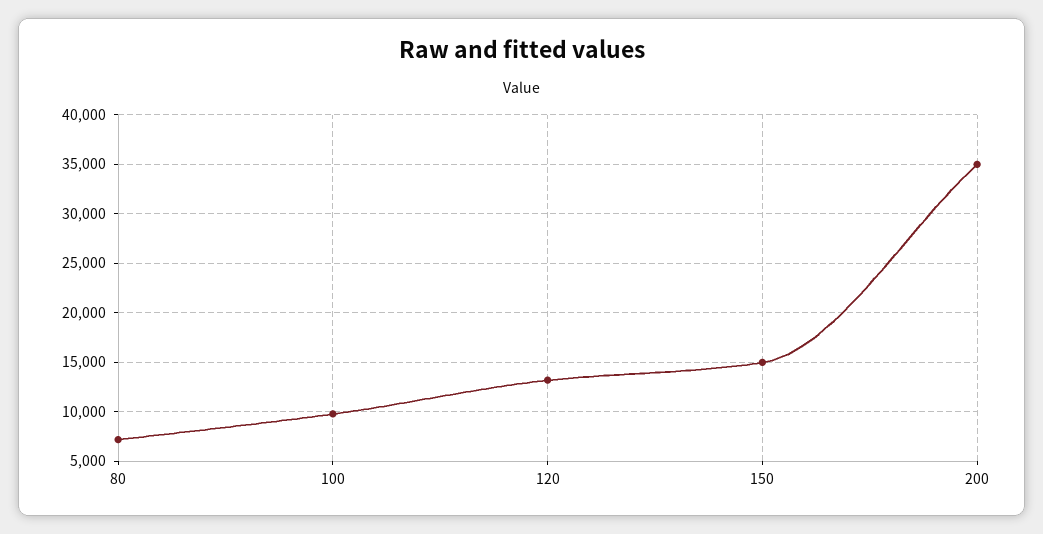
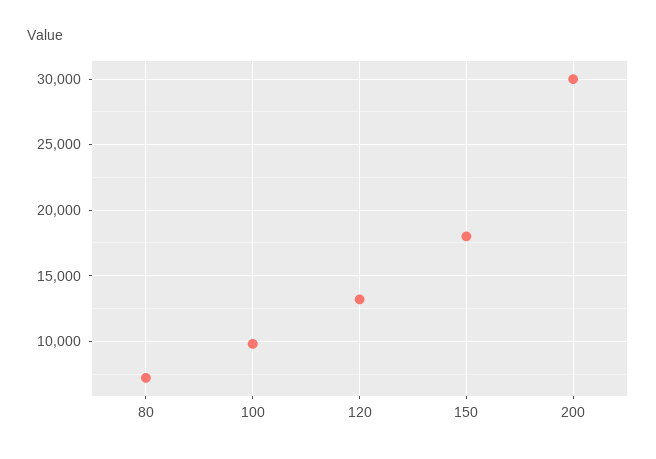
150: 15000 -> 18000
200: 35000 -> 30000

